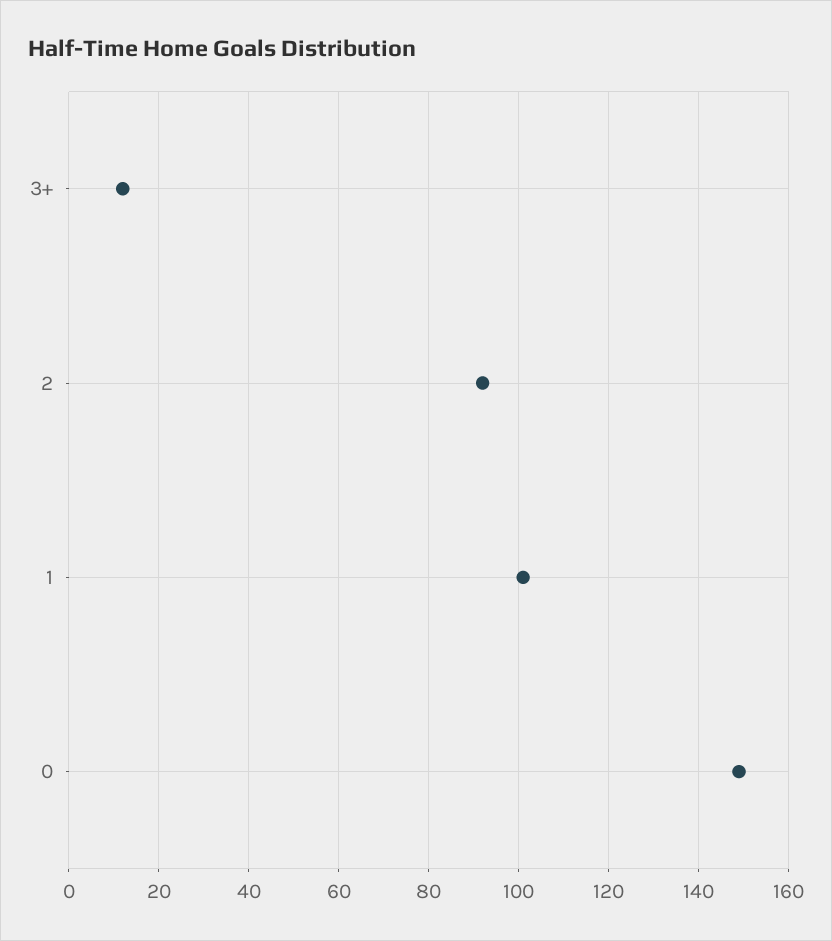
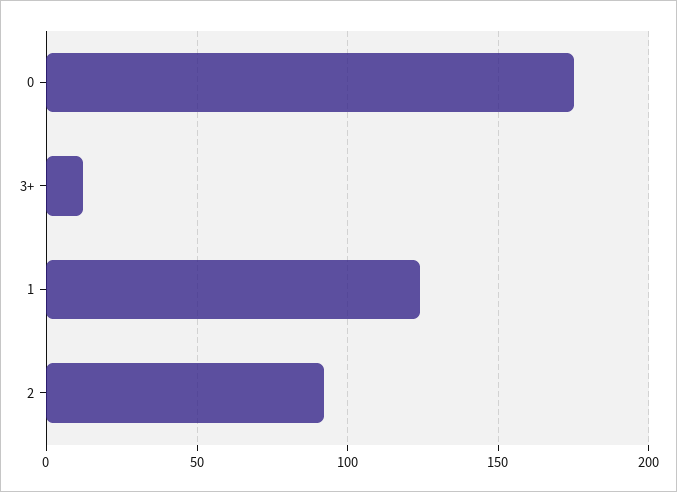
1: 100 -> 125
0: 150 -> 175

